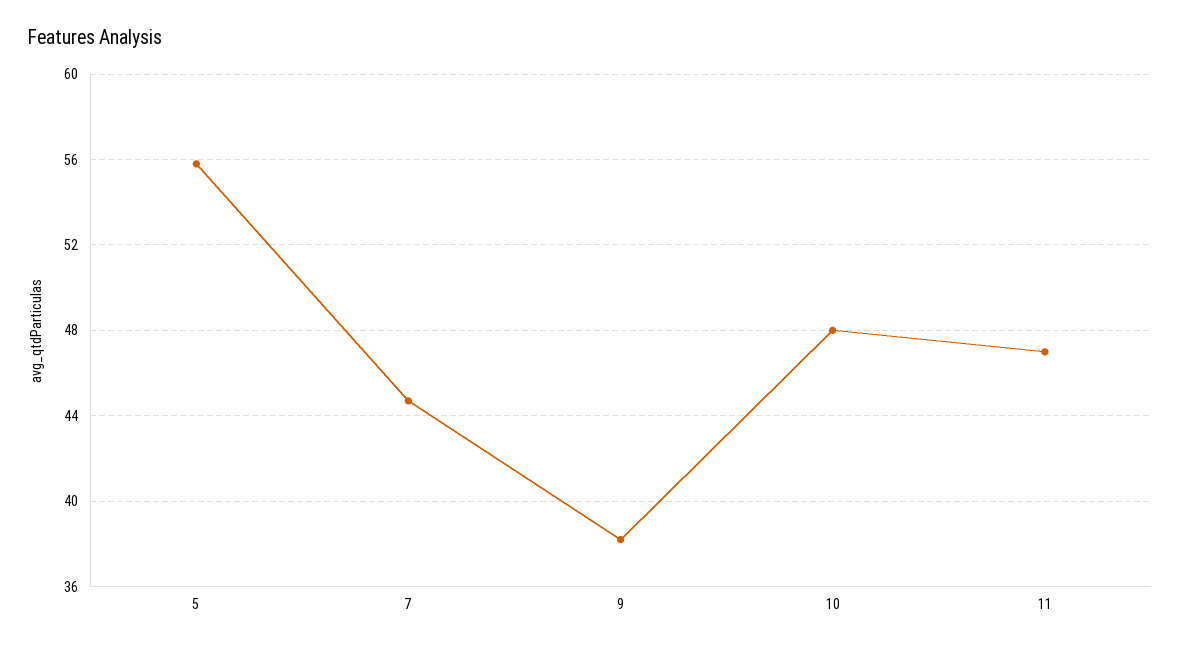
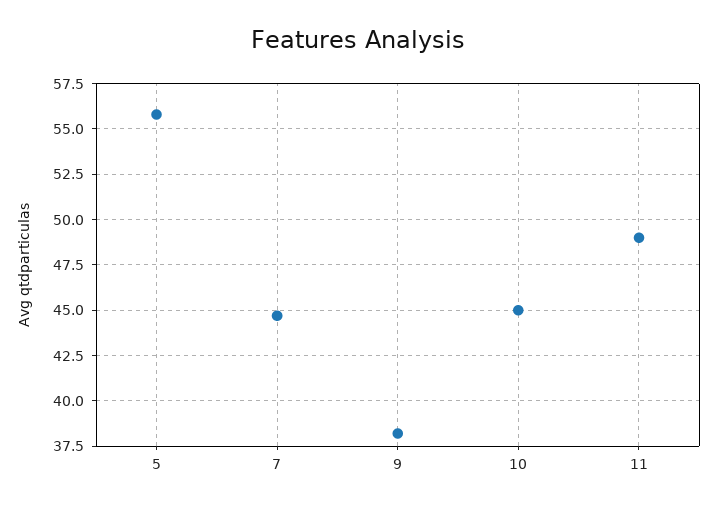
10: 48 -> 45
11: 47 -> 49

